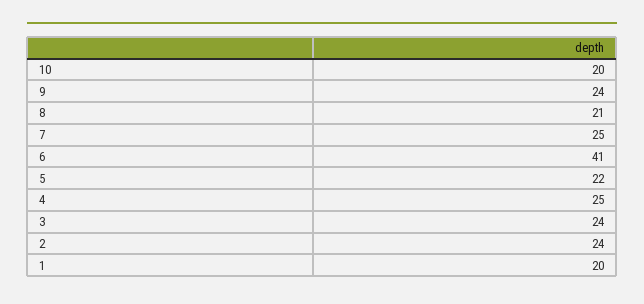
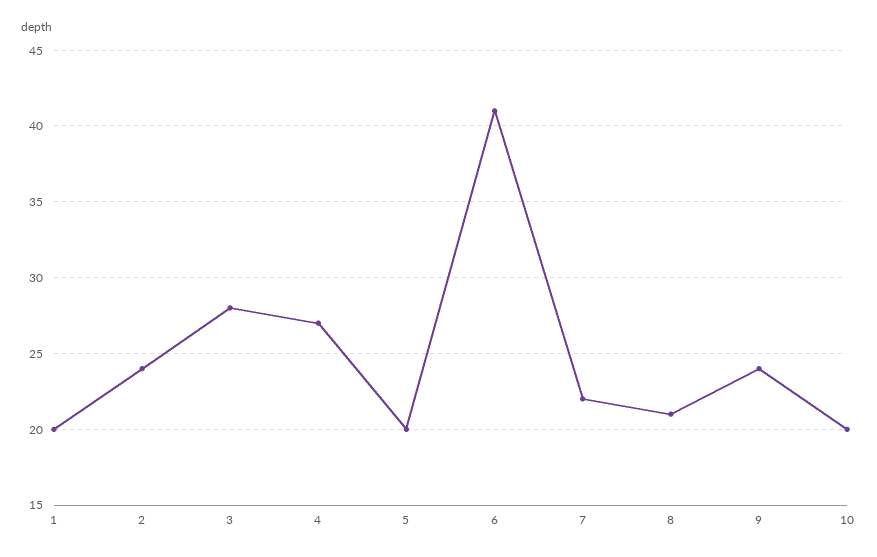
7: 25 -> 22
5: 22 -> 20
4: 25 -> 27
3: 24 -> 28

